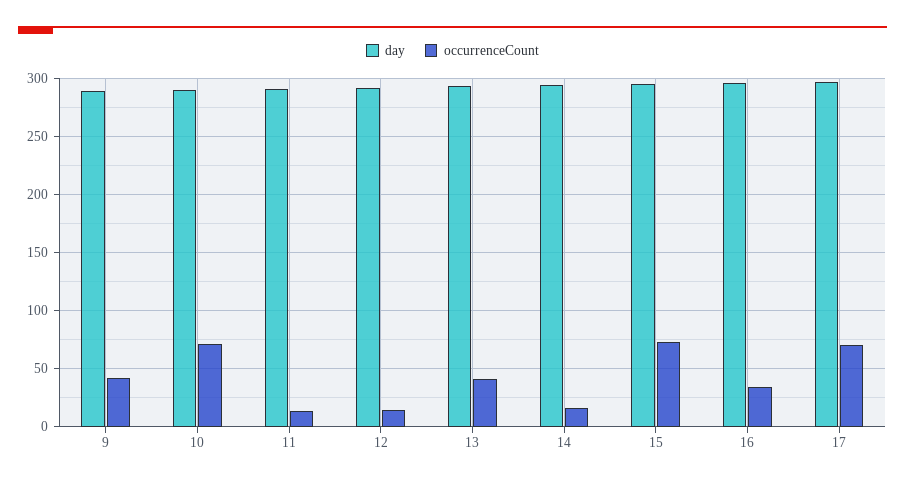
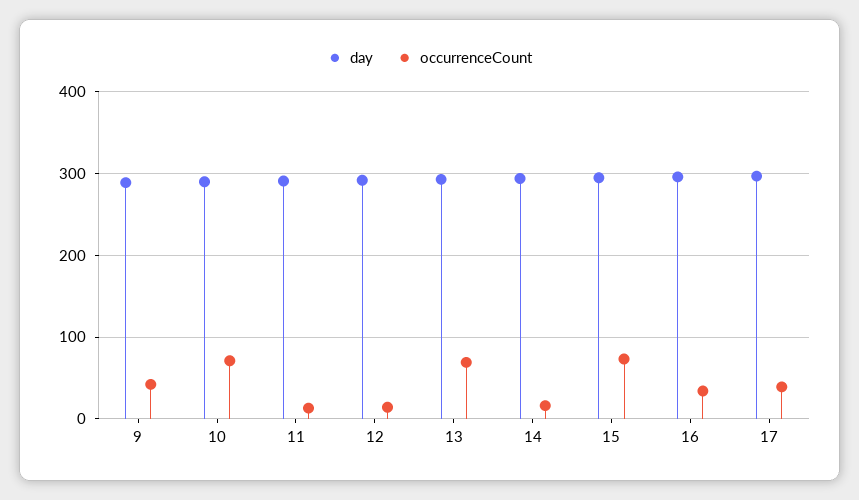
occurrenceCount, 13: 40 -> 70
occurrenceCount, 17: 70 -> 40

